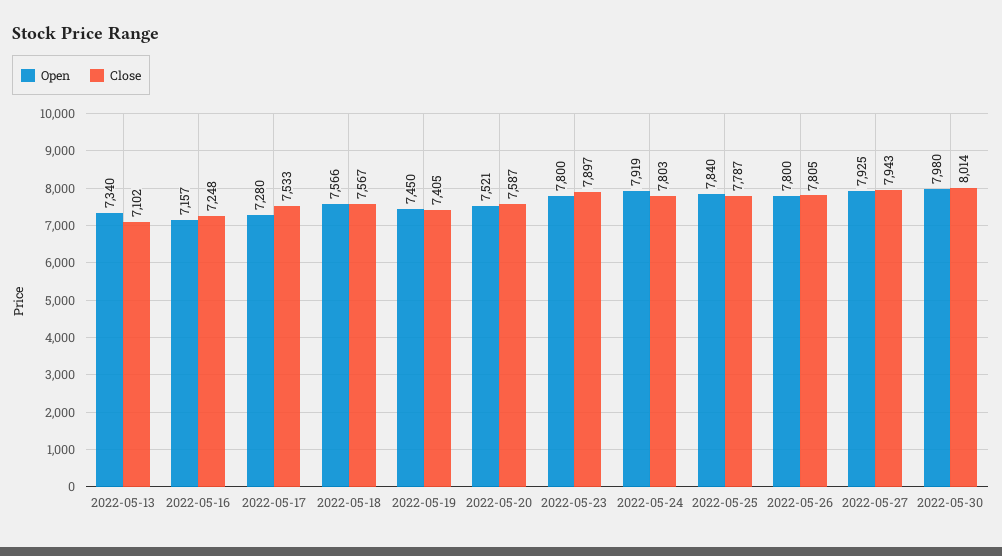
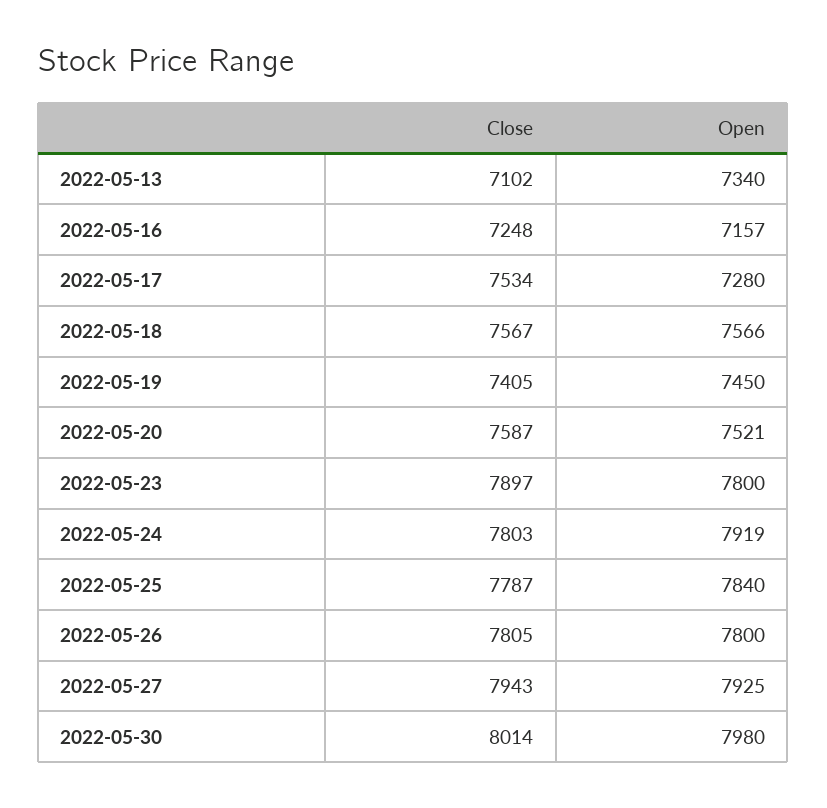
Close, 2022-05-17: 7533 -> 7534

